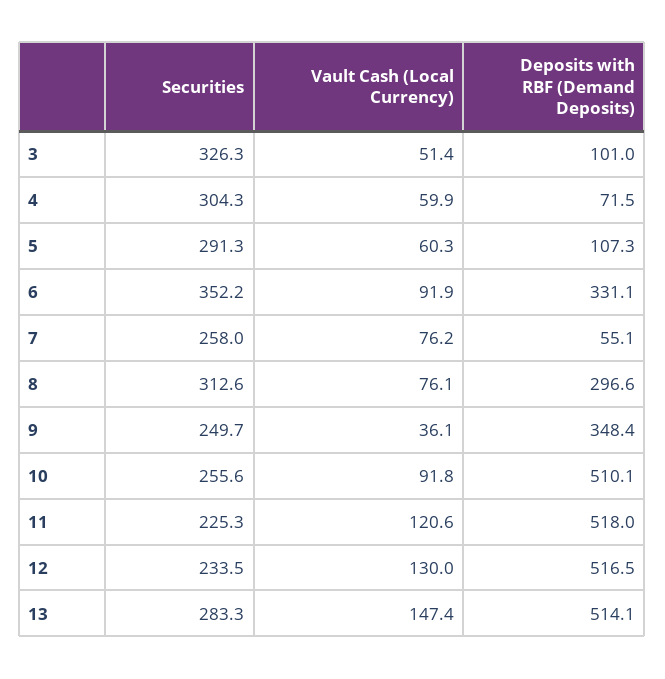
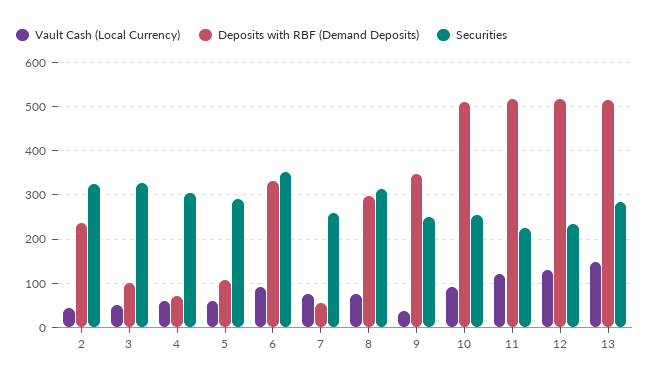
Vault Cash (Local Currency), 2: none -> 40
Deposits with RBF (Demand Deposits), 2: none -> 240
Securities, 2: none -> 320

